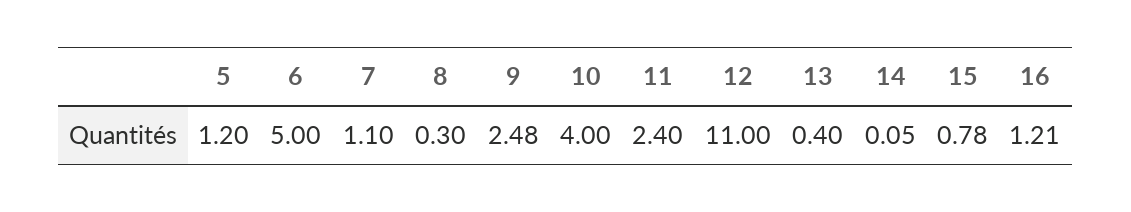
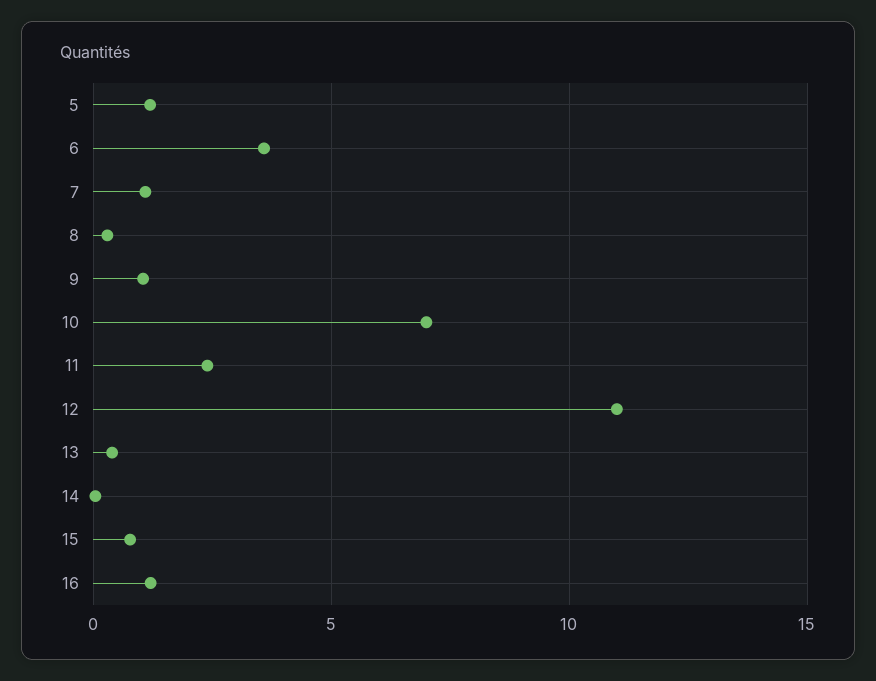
6: 5 -> 3.5
9: 2.48 -> 1
10: 4 -> 7

